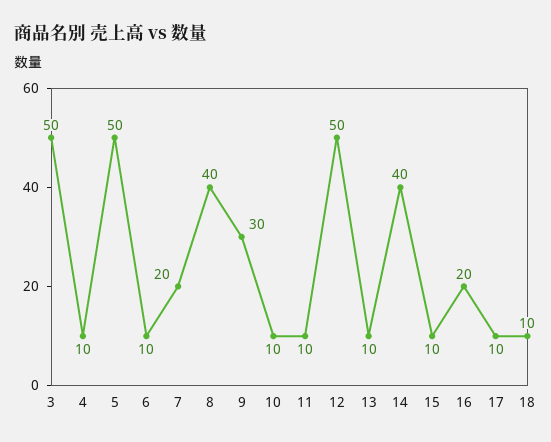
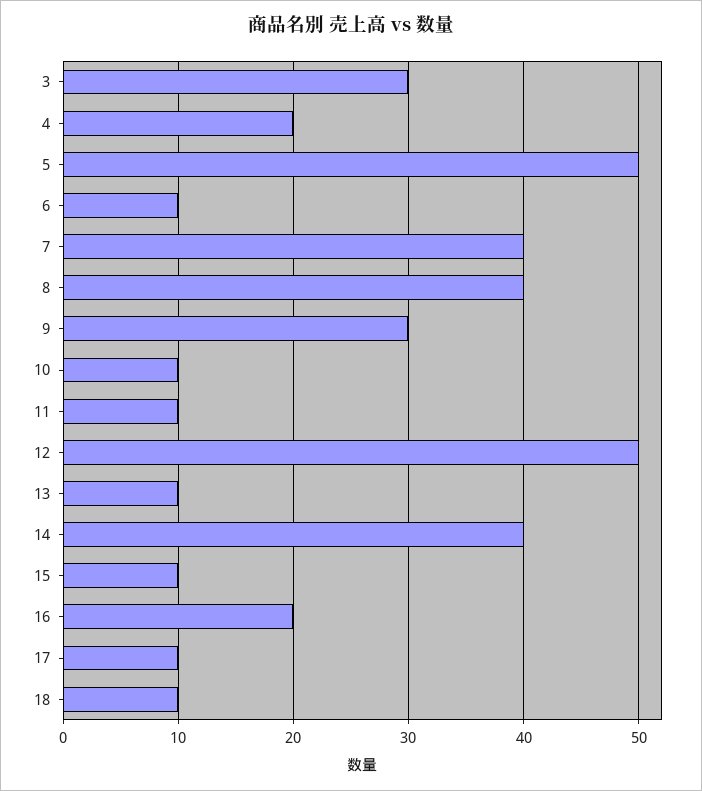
3: 50 -> 30
4: 10 -> 20
7: 20 -> 40

